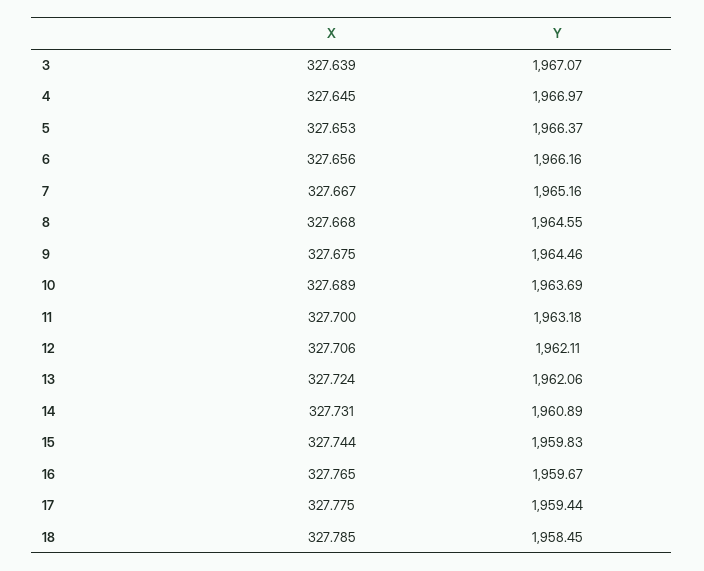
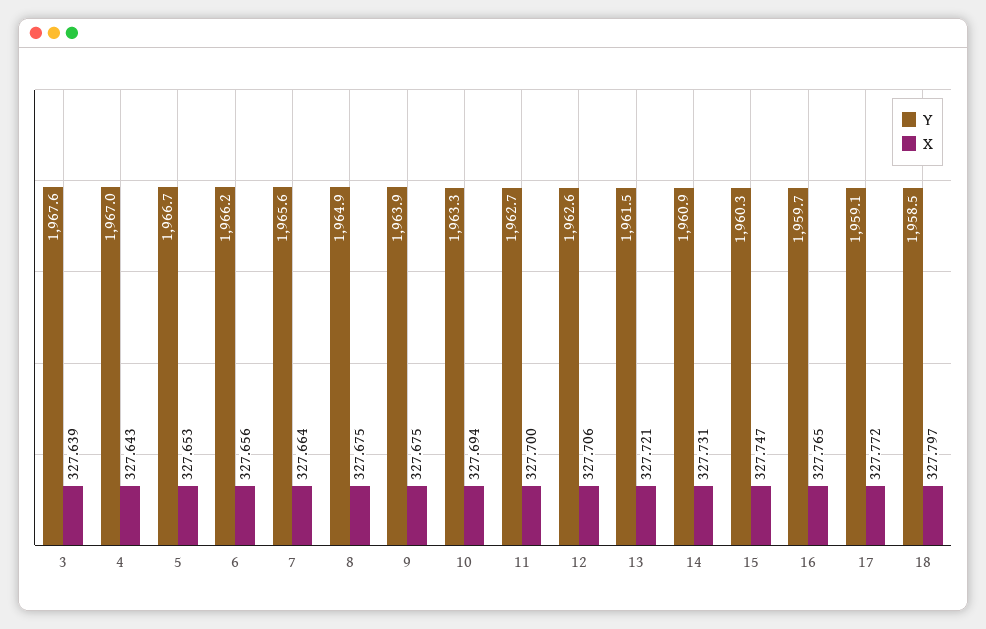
Y, 3: 1967.07 -> 1967.6
X, 4: 327.645 -> 327.643
Y, 5: 1966.37 -> 1966.7
X, 7: 327.667 -> 327.664
Y, 7: 1965.16 -> 1965.6
X, 8: 327.668 -> 327.675
Y, 8: 1964.55 -> 1964.9
Y, 9: 1964.46 -> 1963.9
X, 10: 327.689 -> 327.694
Y, 10: 1963.69 -> 1963.3
Y, 11: 1963.18 -> 1962.7
Y, 12: 1962.11 -> 1962.6
X, 13: 327.724 -> 327.721
Y, 13: 1962.06 -> 1961.5
X, 15: 327.744 -> 327.747
Y, 15: 1959.83 -> 1960.3
X, 17: 327.775 -> 327.772
Y, 17: 1959.44 -> 1959.1
X, 18: 327.785 -> 327.797

